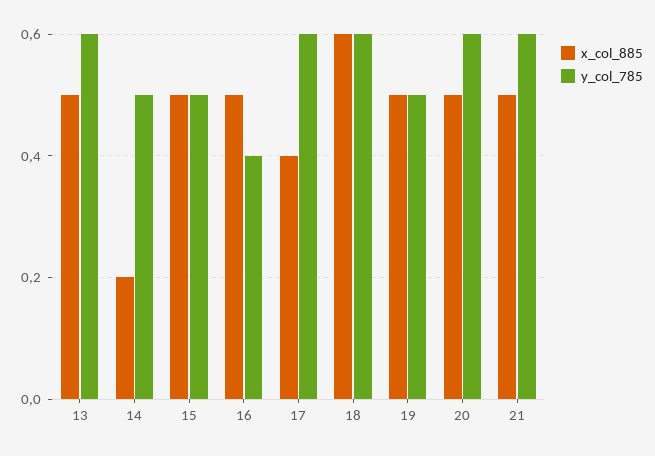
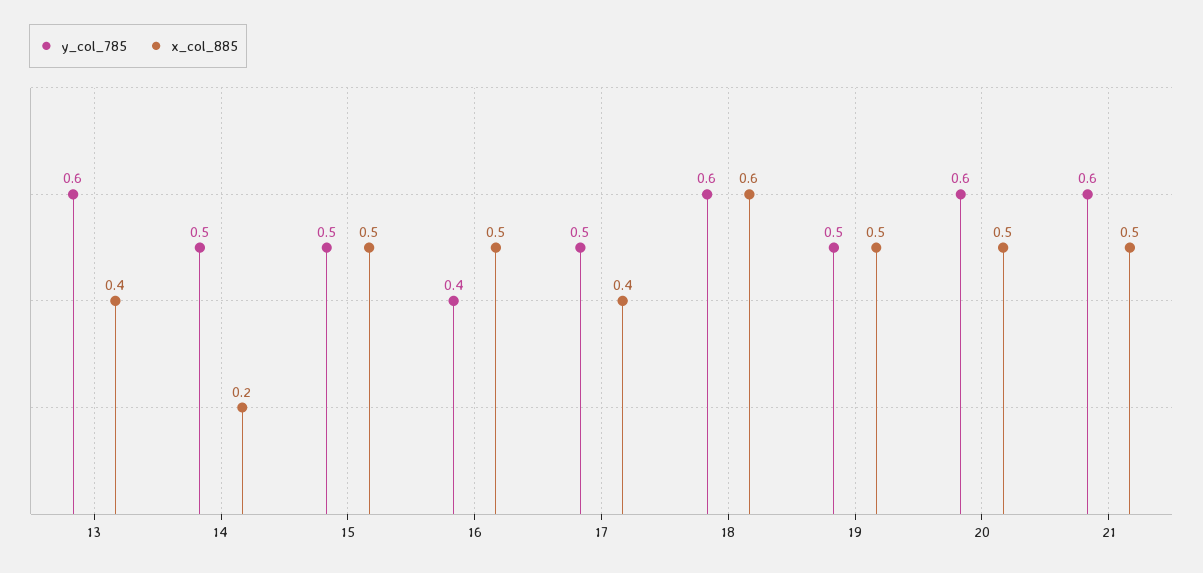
x_col_885, 13: 0.5 -> 0.4
y_col_785, 17: 0.6 -> 0.5

